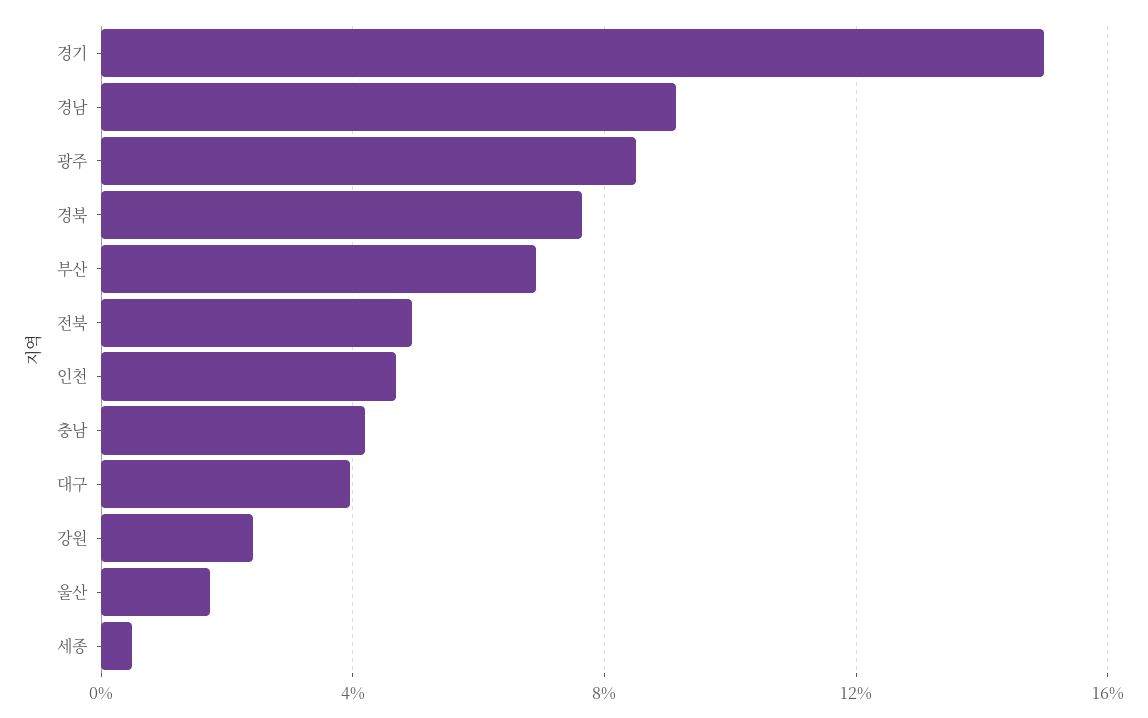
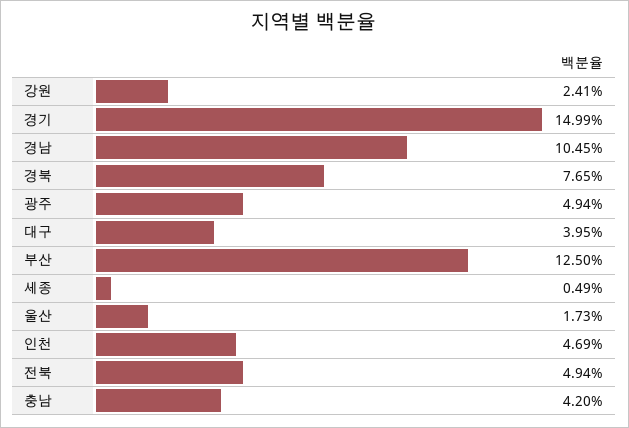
경남: 9 -> 10.45
광주: 8.5 -> 4.94
부산: 7 -> 12.5

